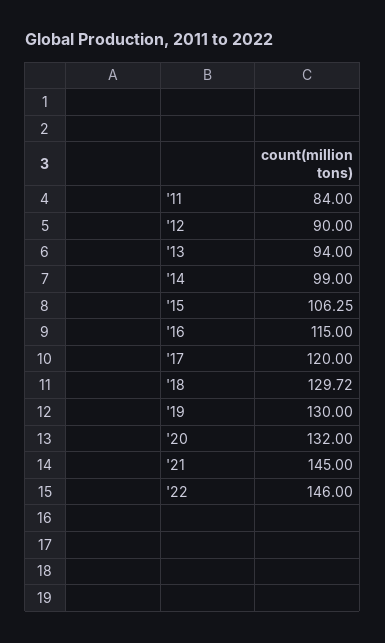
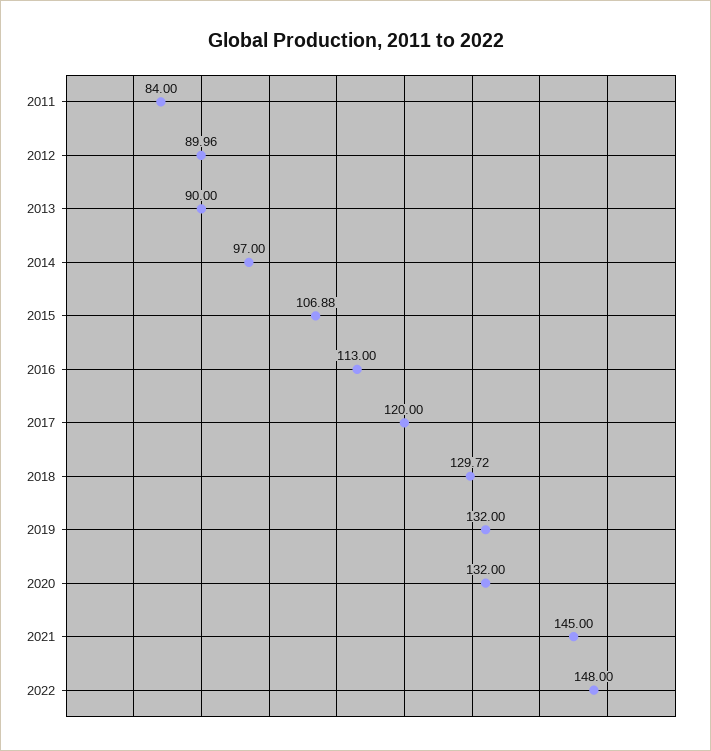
'12: 90 -> 89.96
'13: 94 -> 90
'14: 99 -> 97
'15: 106.25 -> 106.88
'16: 115 -> 113
'19: 130 -> 132
'22: 146 -> 148

